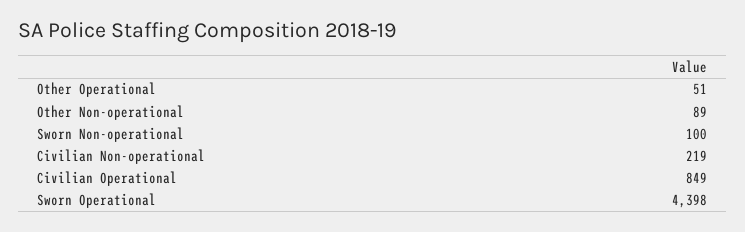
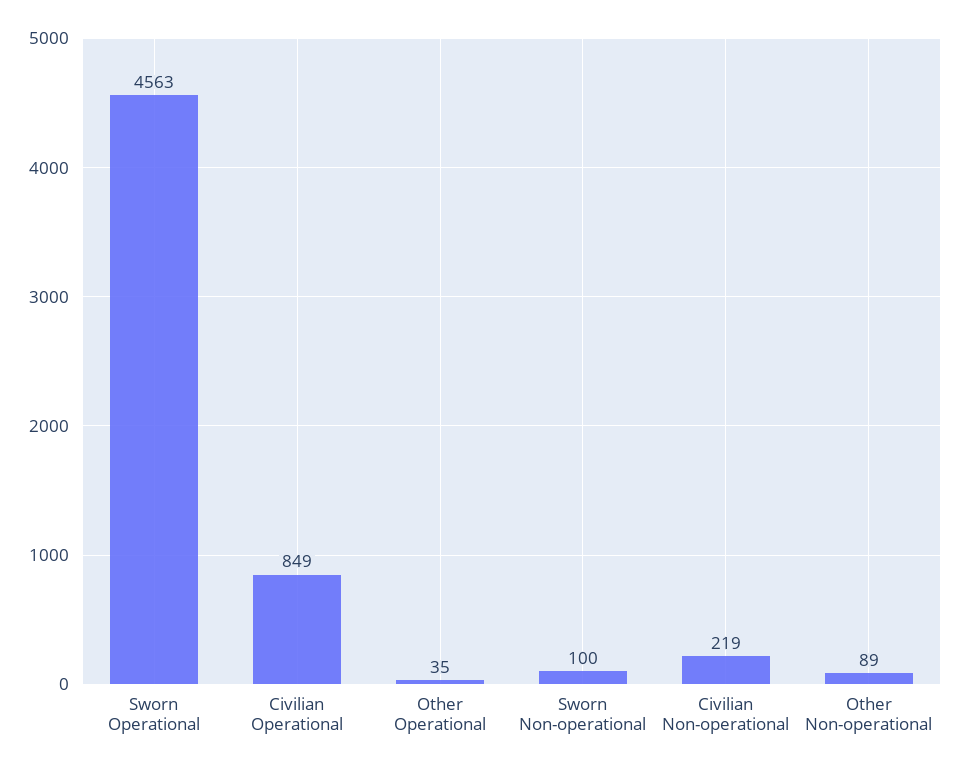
Other Operational: 51 -> 35
Sworn Operational: 4398 -> 4563

